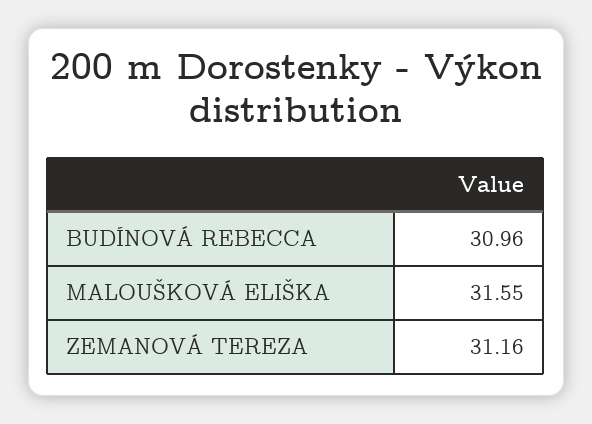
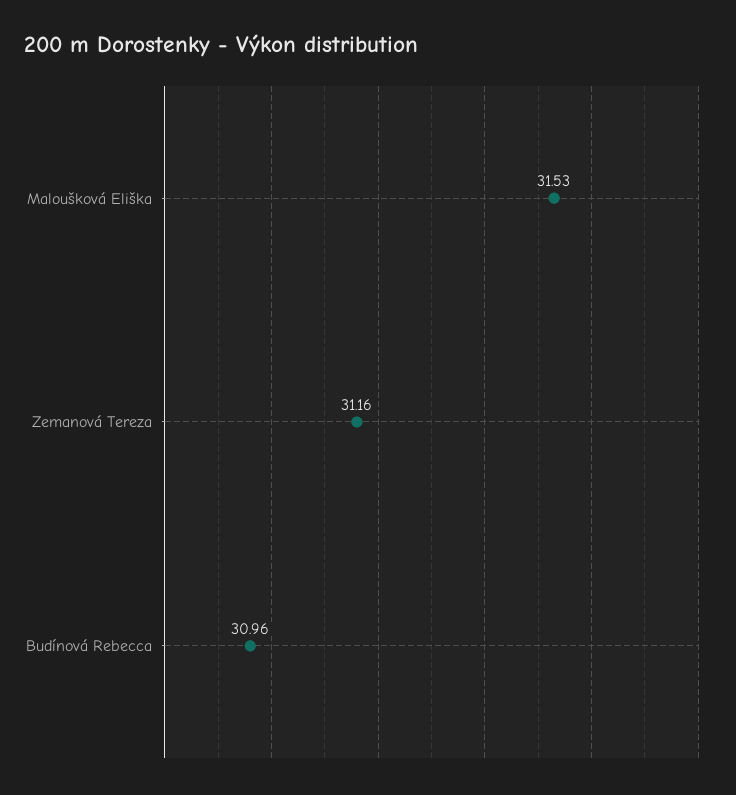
MALOUŠKOVÁ ELIŠKA: 31.55 -> 31.53

